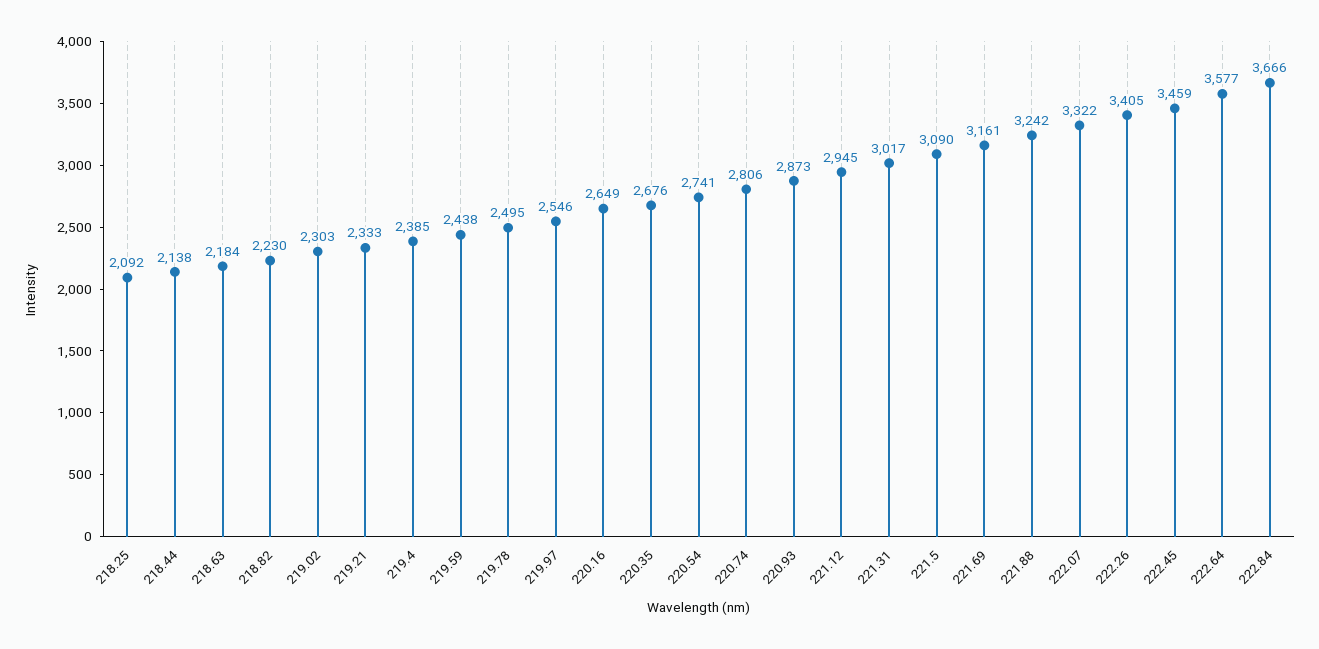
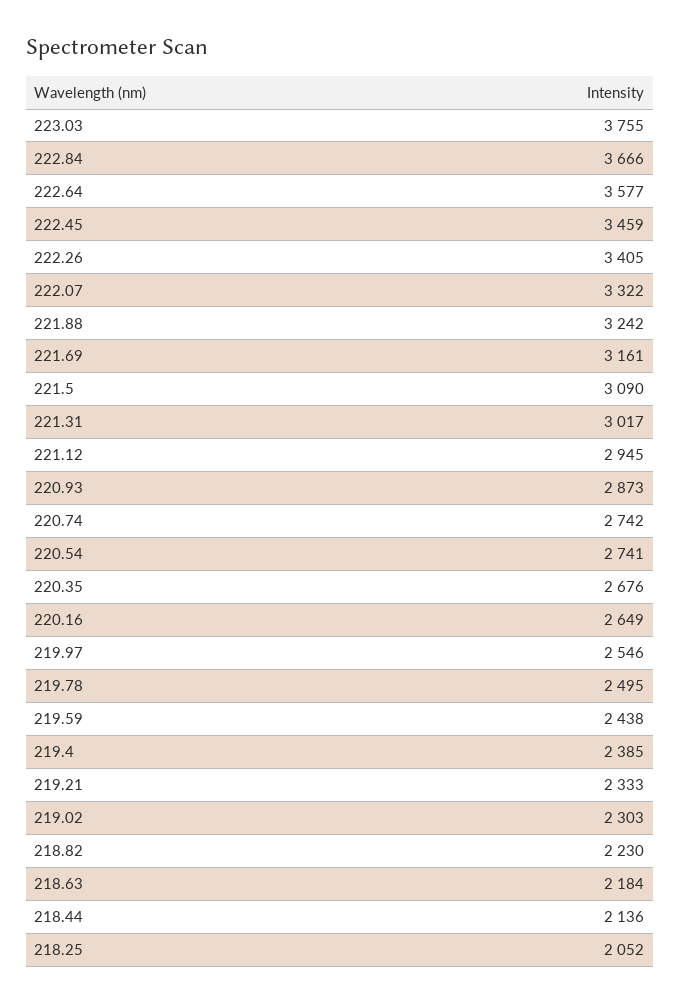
218.25: 2092 -> 2052
218.44: 2138 -> 2136
220.74: 2806 -> 2742
223.03: none -> 3755

